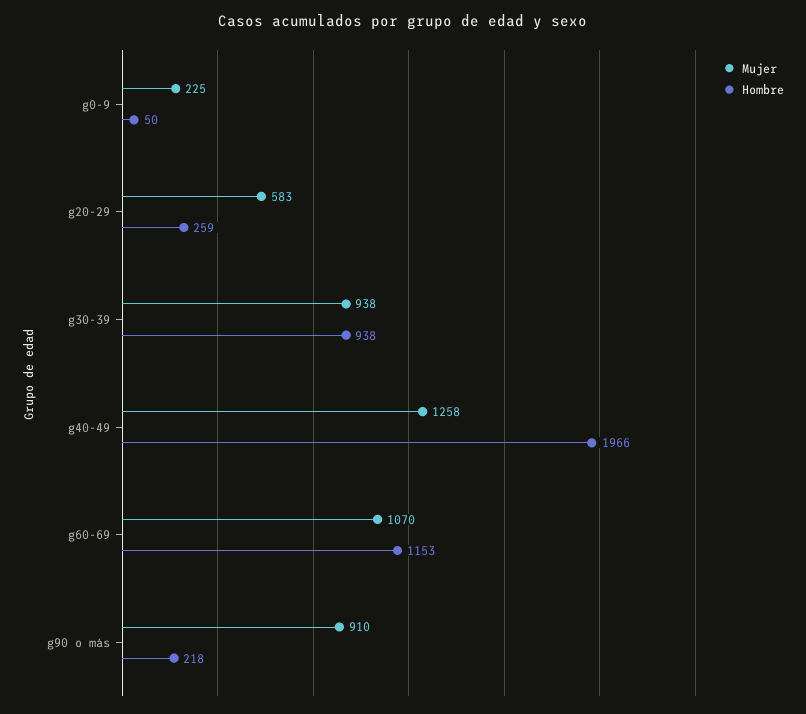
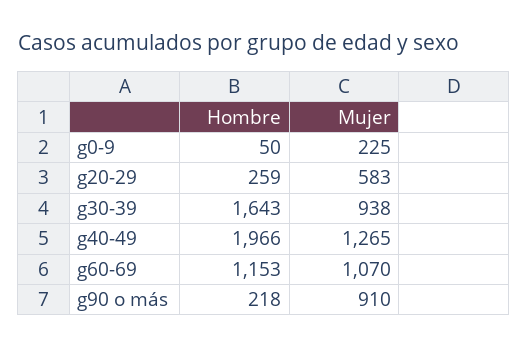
Hombre, g30-39: 938 -> 1643
Mujer, g40-49: 1258 -> 1265

